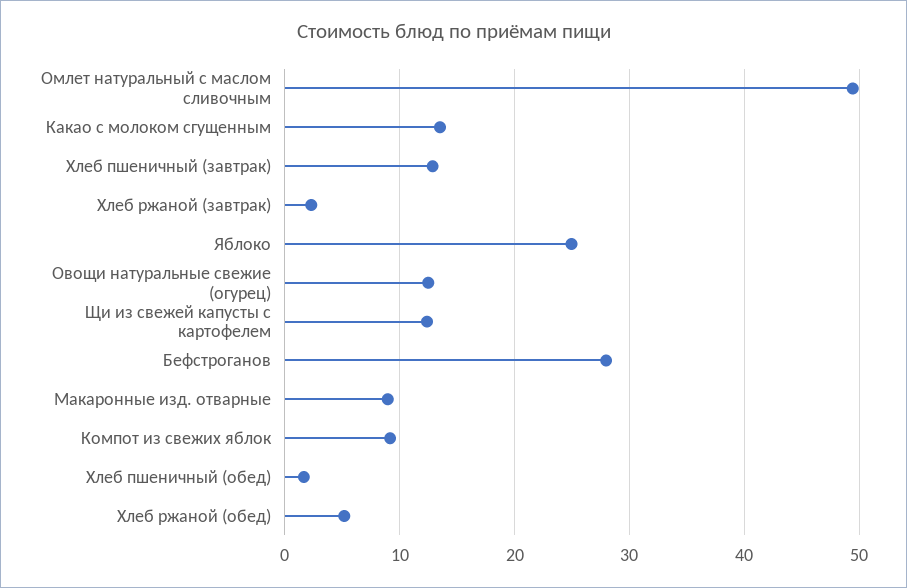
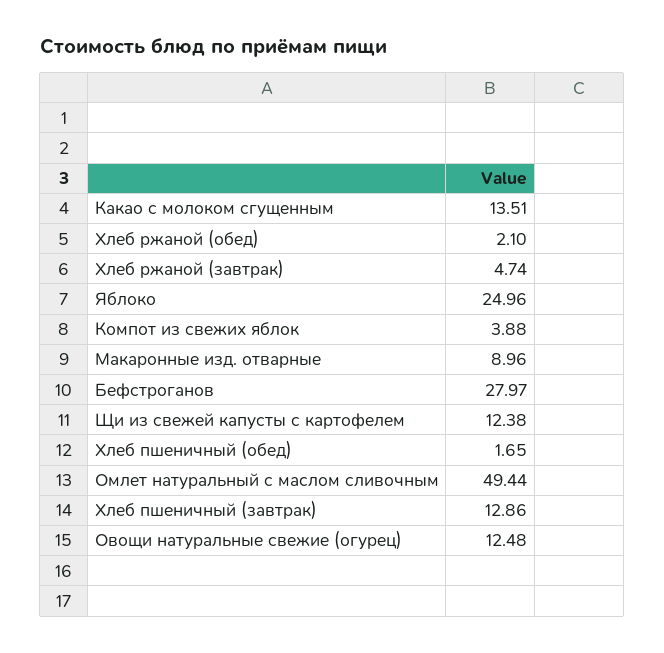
Хлеб ржаной (завтрак): 2 -> 4.74
Компот из свежих яблок: 9 -> 3.88
Хлеб ржаной (обед): 5 -> 2.1

